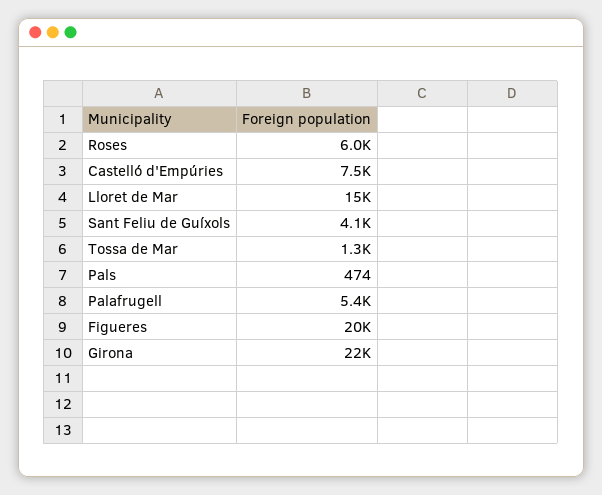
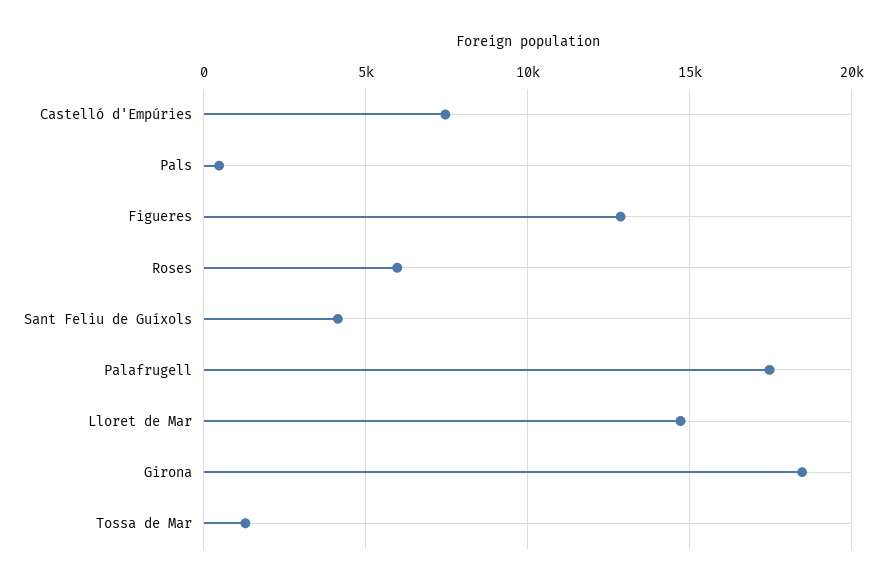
Palafrugell: 5400 -> 17500
Figueres: 20000 -> 13000
Girona: 22000 -> 18500

